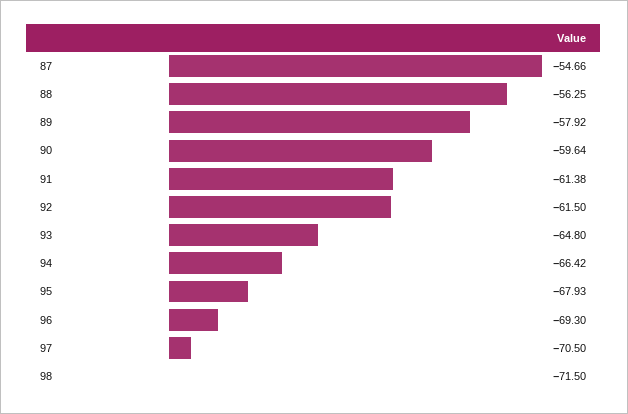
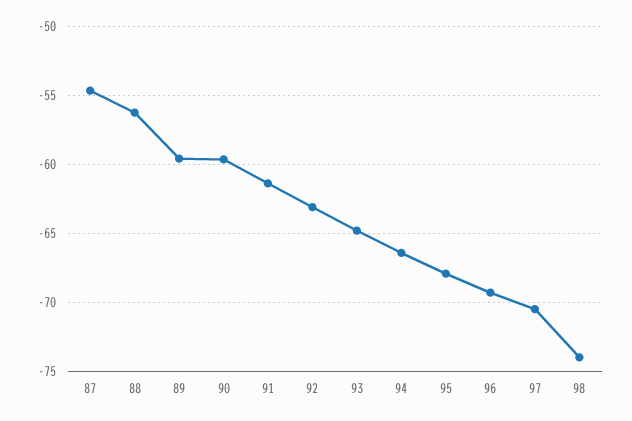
89: -57.92 -> -59.5
92: -61.5 -> -63
98: -71.5 -> -74

